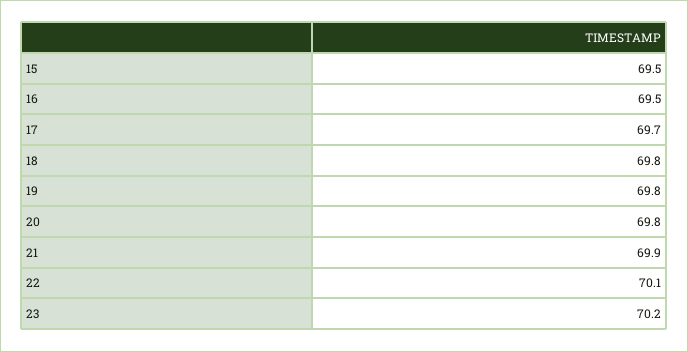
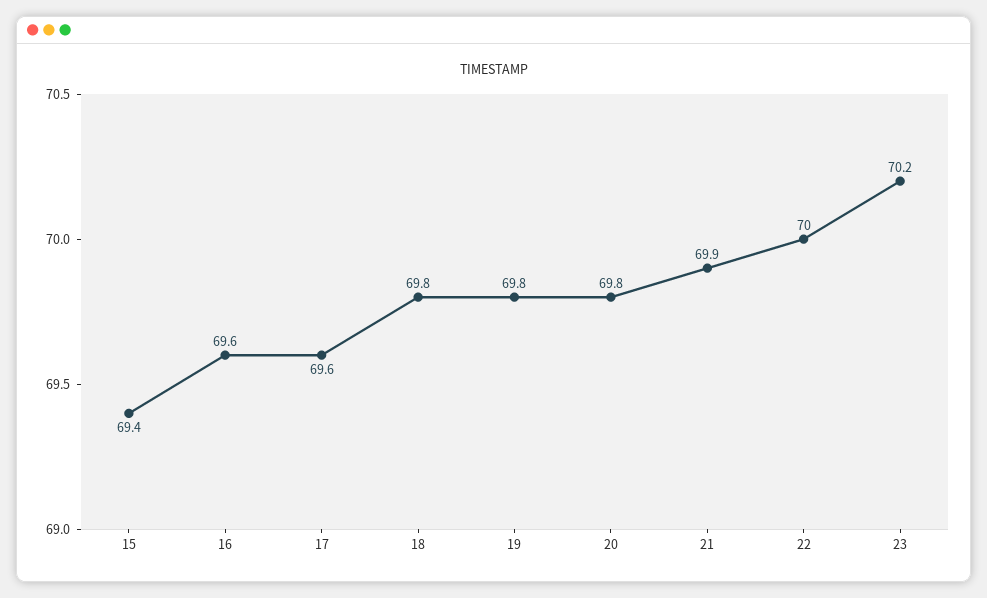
15: 69.5 -> 69.4
16: 69.5 -> 69.6
17: 69.7 -> 69.6
22: 70.1 -> 70

